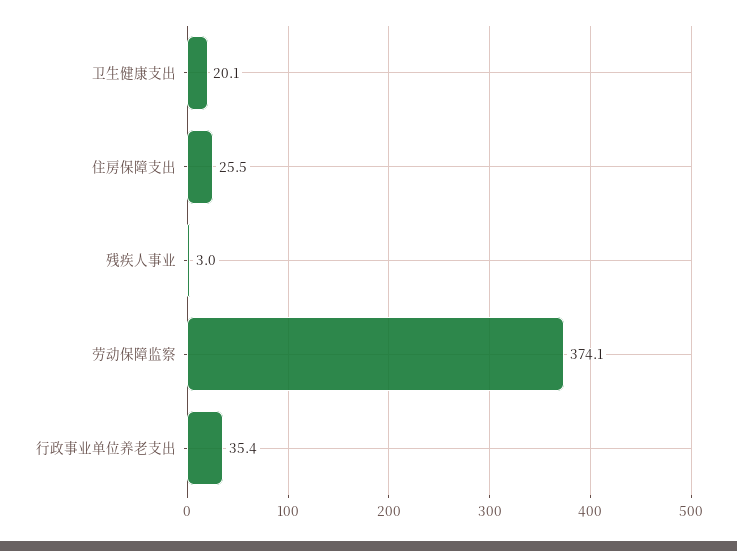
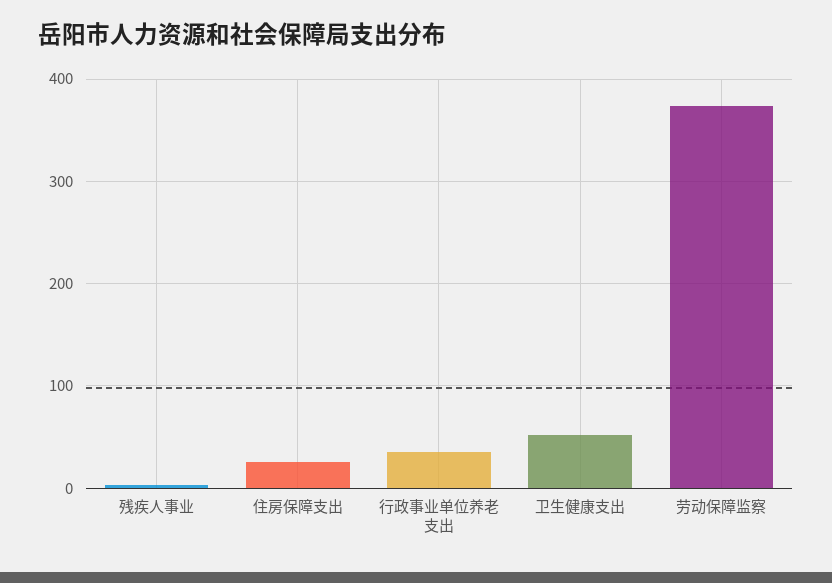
卫生健康支出: 20.1 -> 50

